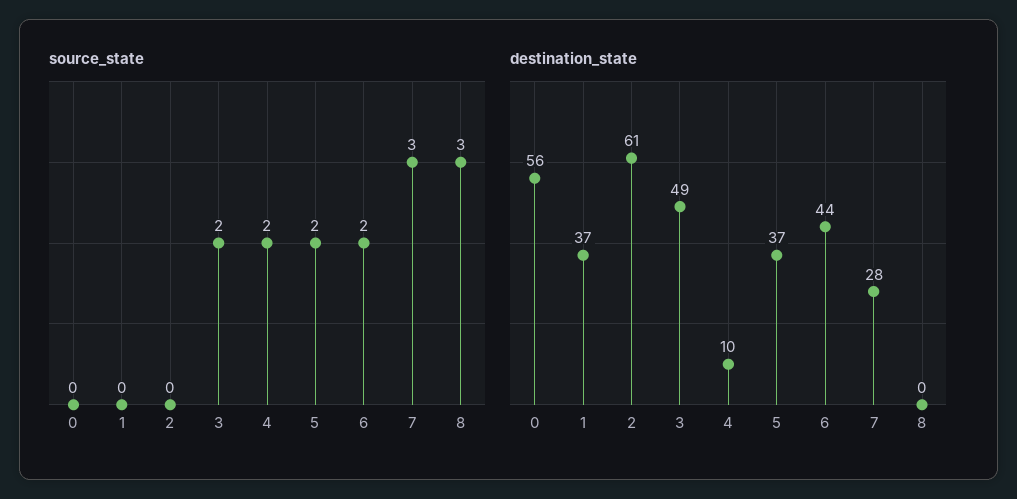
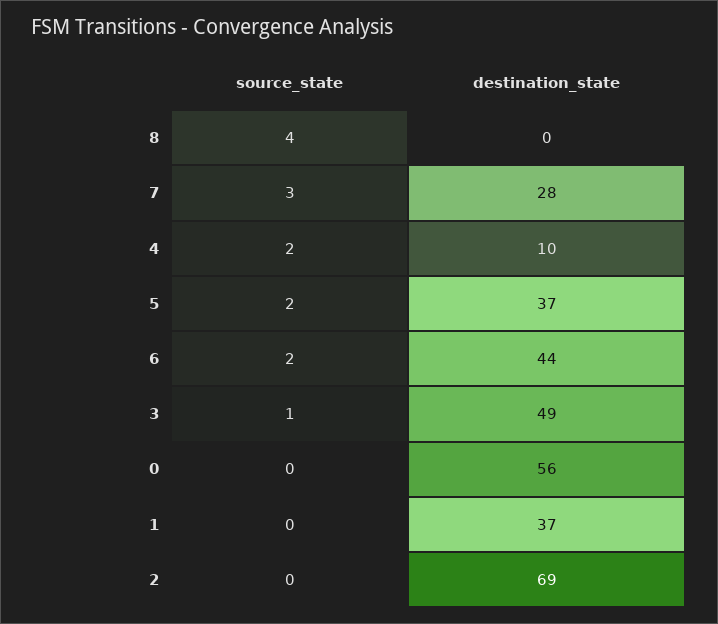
source_state, 3: 2 -> 1
source_state, 8: 3 -> 4
destination_state, 2: 61 -> 69

